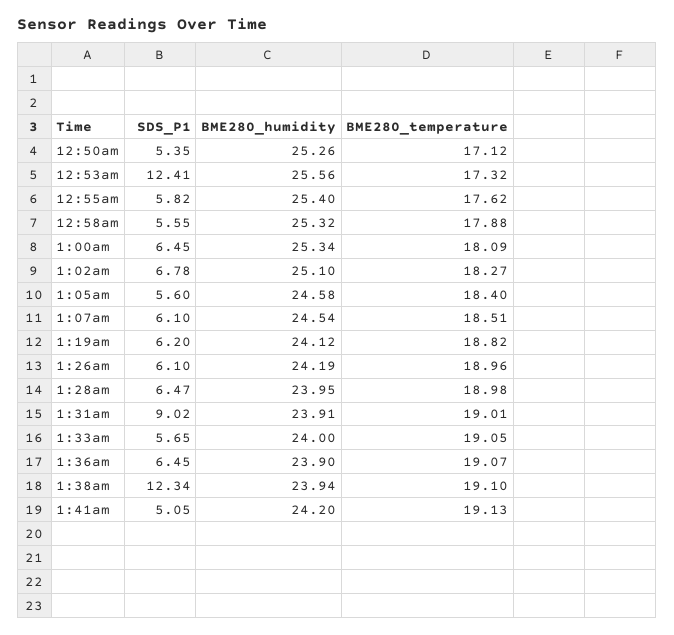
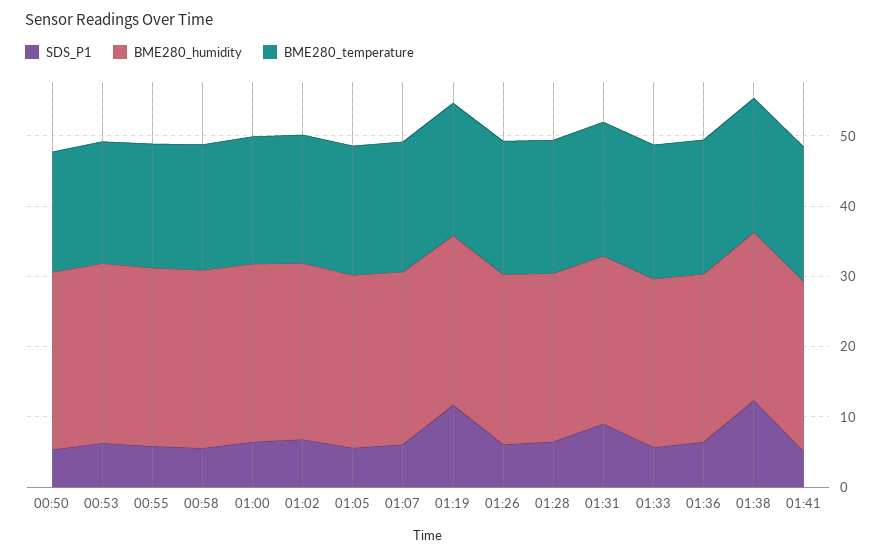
SDS_P1, 12:53am: 12.41 -> 6
SDS_P1, 1:19am: 6.2 -> 12

